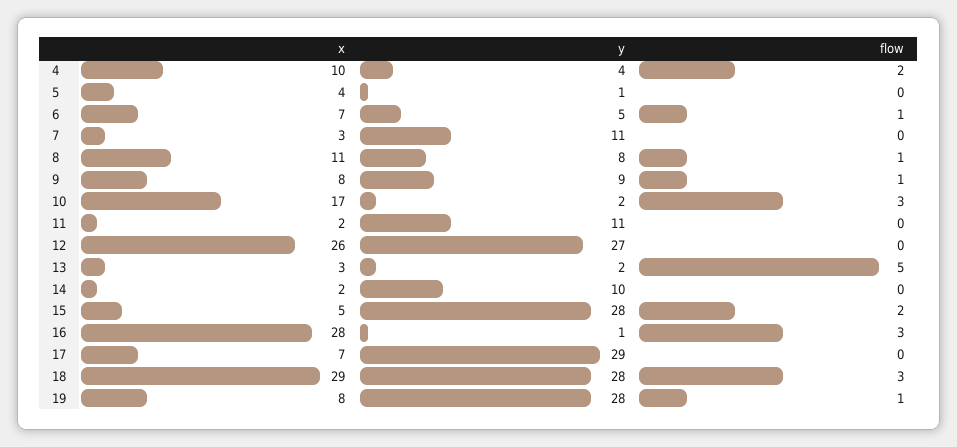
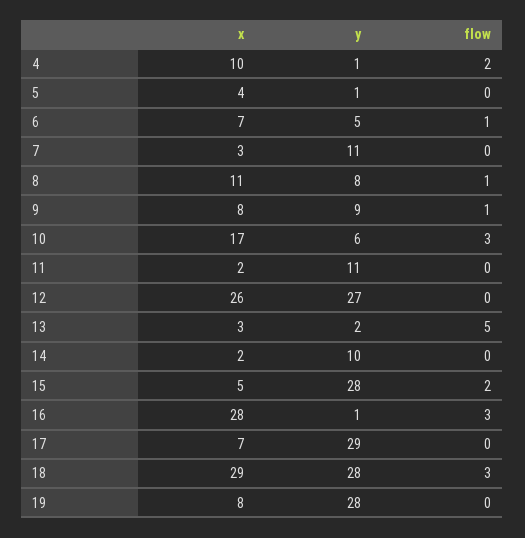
y, 4: 4 -> 1
y, 10: 2 -> 6
flow, 19: 1 -> 0

